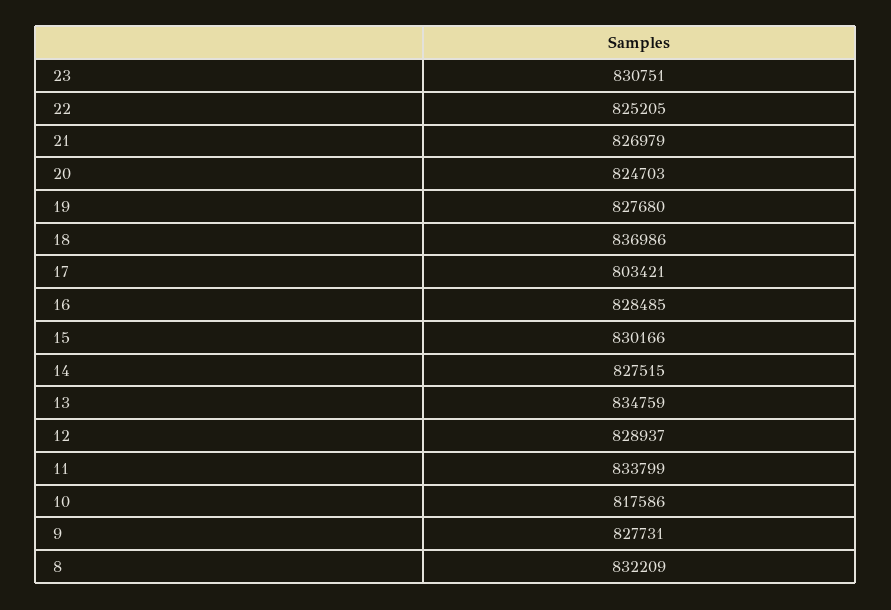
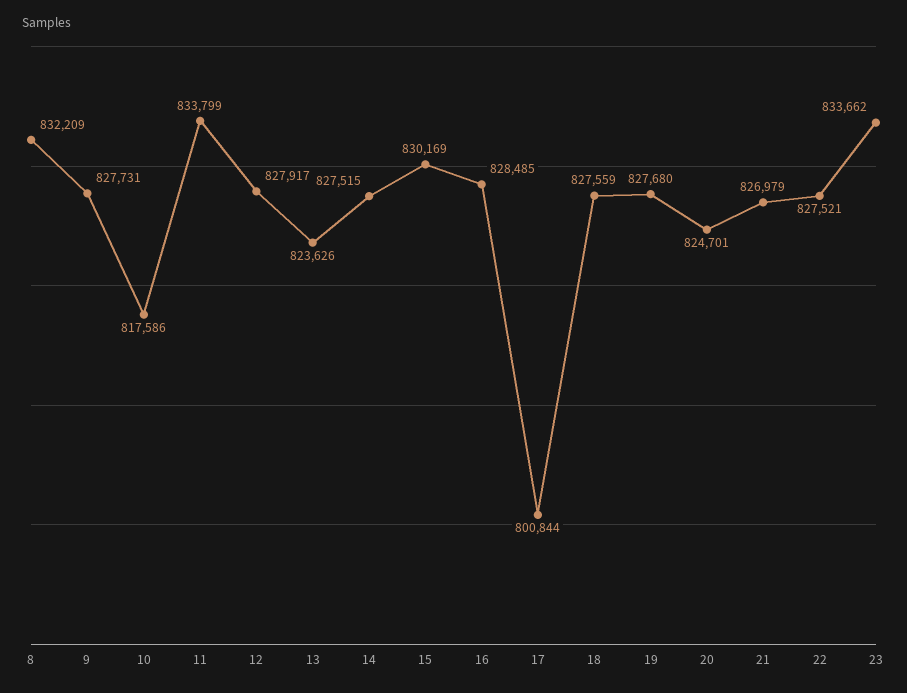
23: 830751 -> 833662
22: 825205 -> 827521
20: 824703 -> 824701
18: 836986 -> 827559
17: 803421 -> 800844
15: 830166 -> 830169
13: 834759 -> 823626
12: 828937 -> 827917

